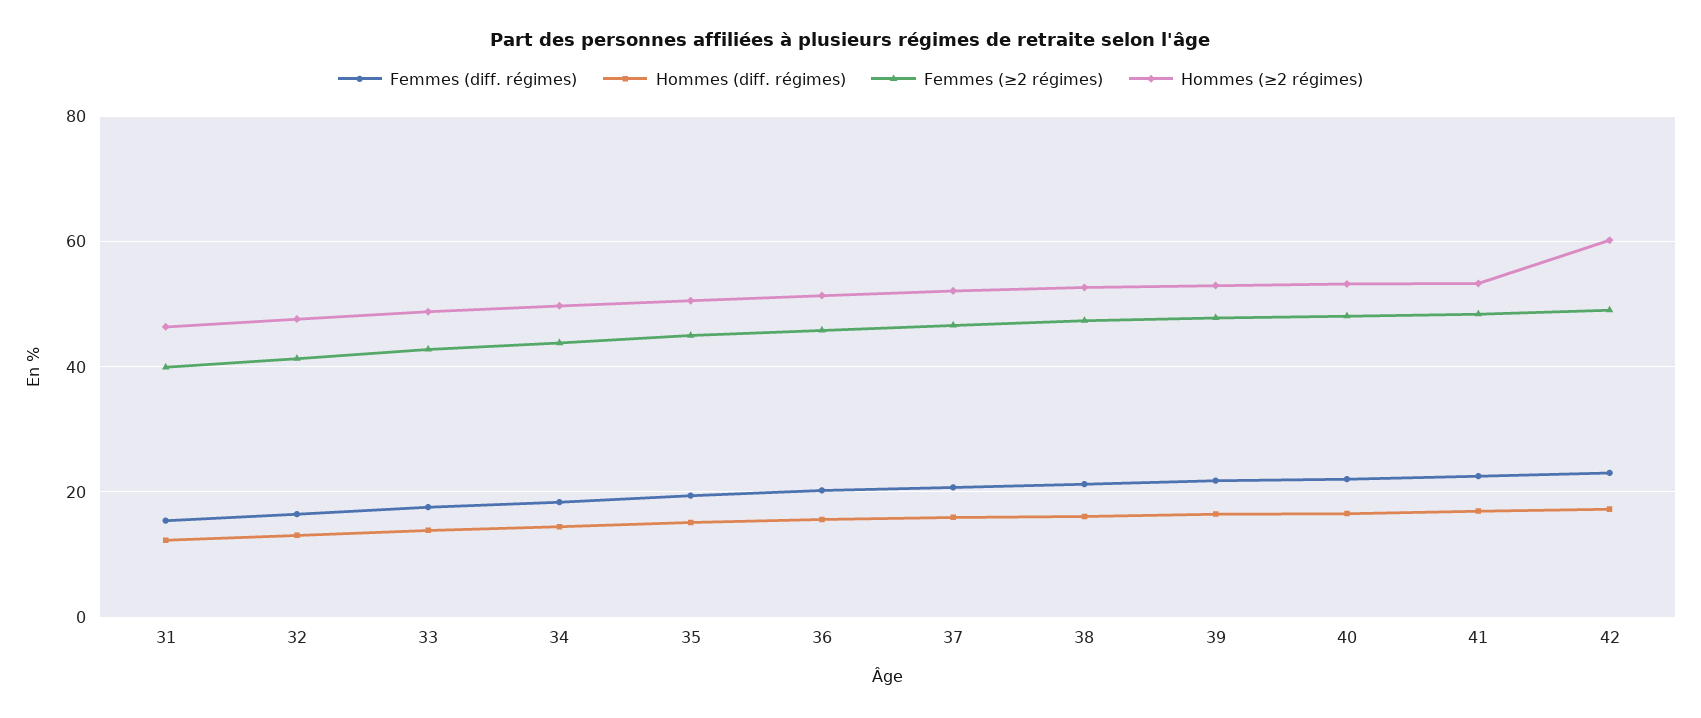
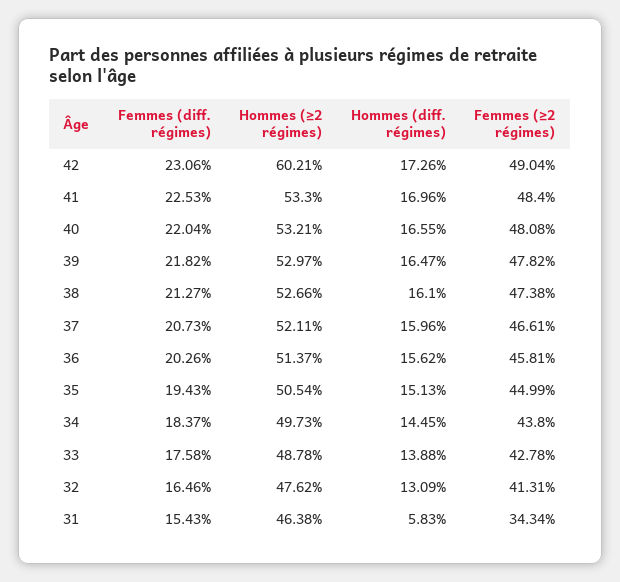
Hommes (diff. régimes), 31: 12 -> 5.83
Femmes (≥2 régimes), 31: 40 -> 34.34

